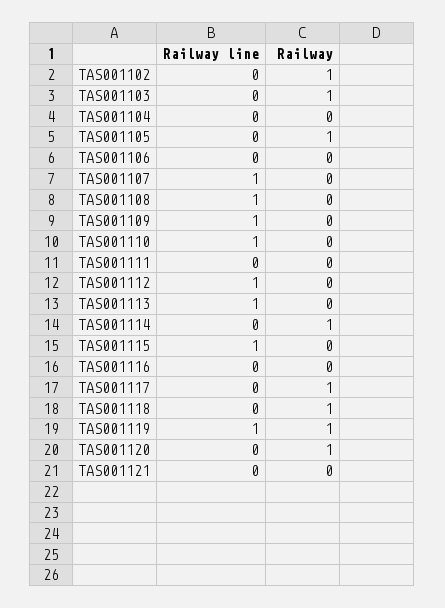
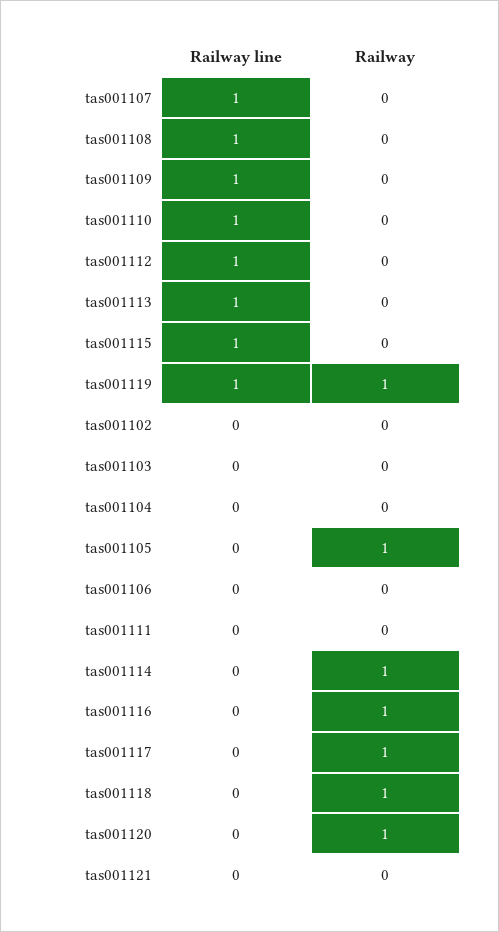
Railway, TAS001102: 1 -> 0
Railway, TAS001103: 1 -> 0
Railway, TAS001116: 0 -> 1

